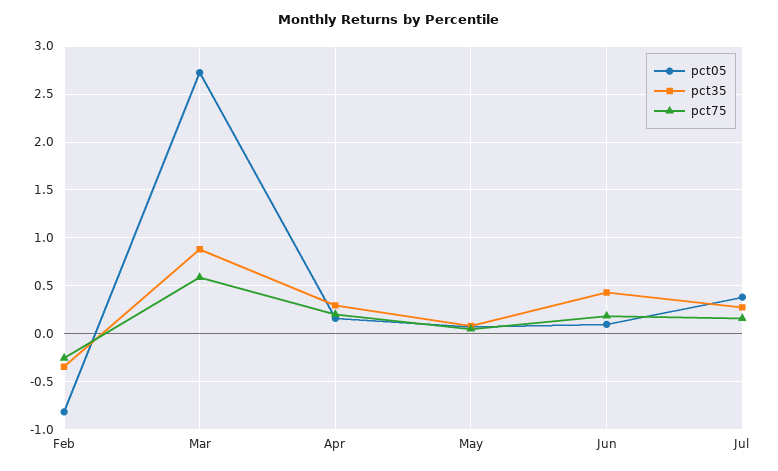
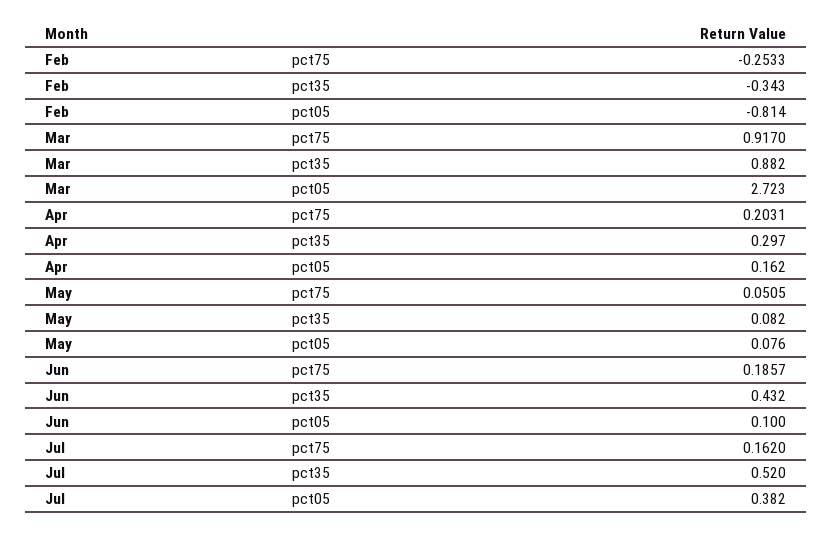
pct75, Mar: 0.6 -> 0.917
pct35, Jul: 0.3 -> 0.52

